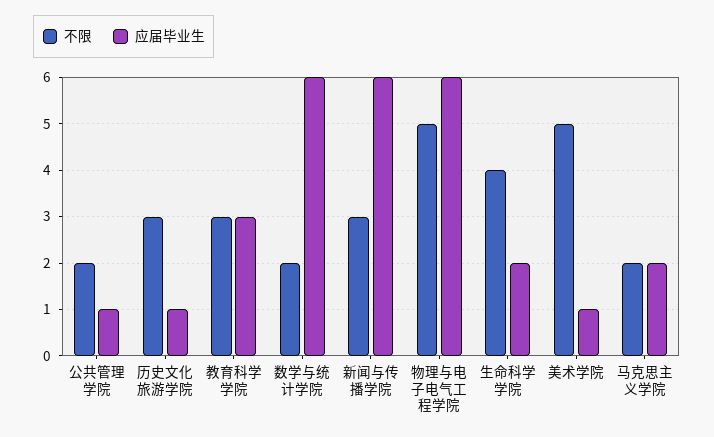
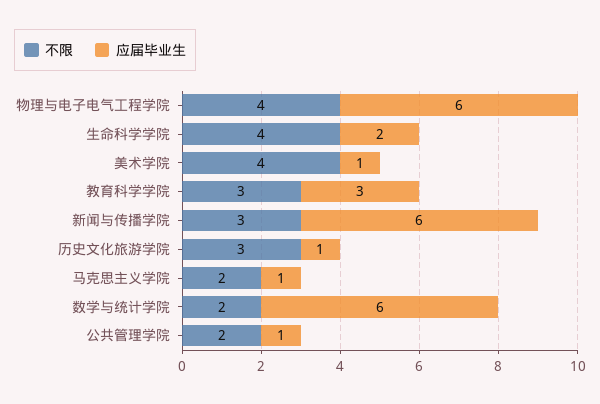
不限, 物理与电子电气工程学院: 5 -> 4
不限, 美术学院: 5 -> 4
应届毕业生, 马克思主义学院: 2 -> 1

